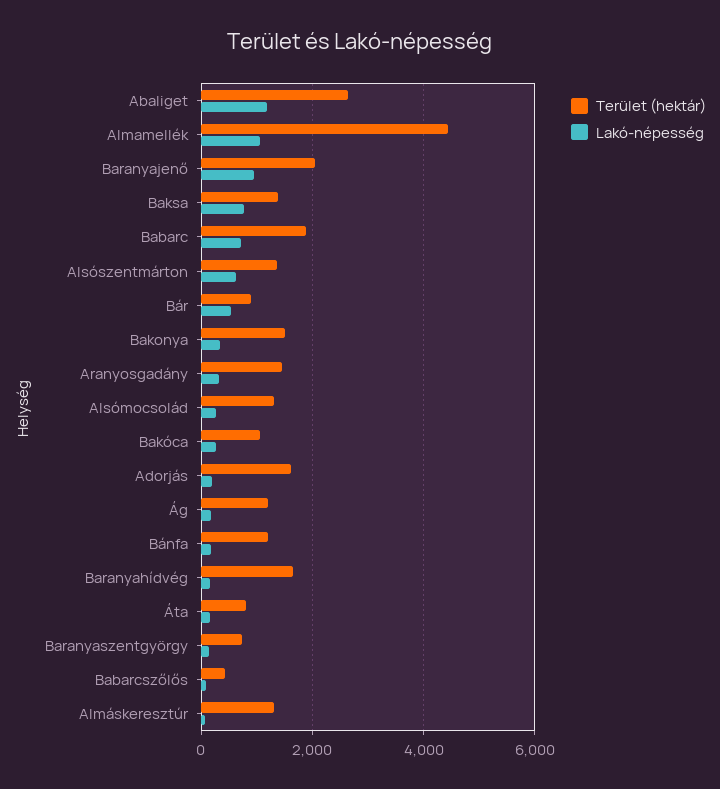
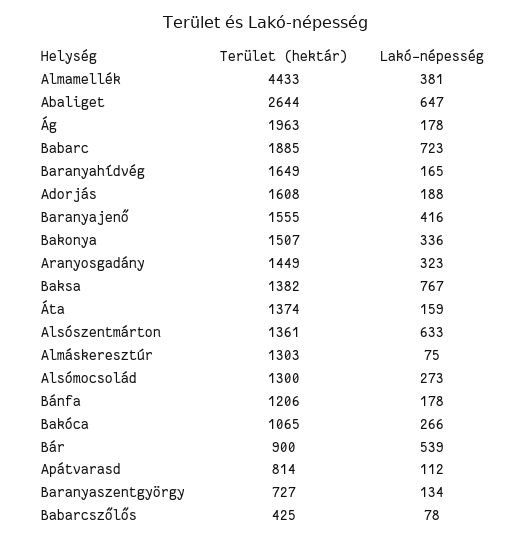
Lakó-népesség, Abaliget: 1200 -> 647
Lakó-népesség, Almamellék: 1000 -> 381
Terület (hektár), Baranyajenő: 2000 -> 1555
Lakó-népesség, Baranyajenő: 1000 -> 416
Terület (hektár), Ág: 1200 -> 1963
Terület (hektár), Áta: 800 -> 1374
Terület (hektár), Apátvarasd: none -> 814
Lakó-népesség, Apátvarasd: none -> 112

